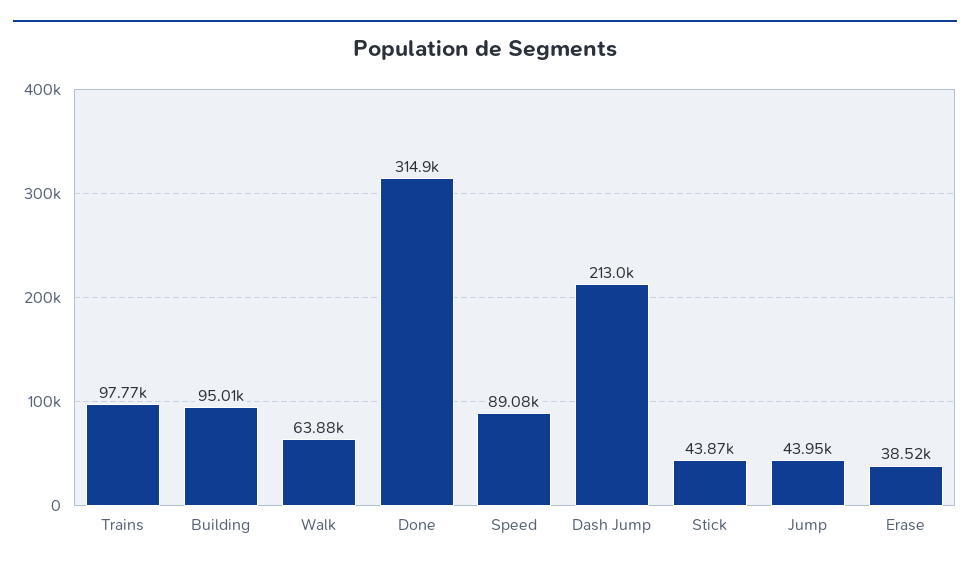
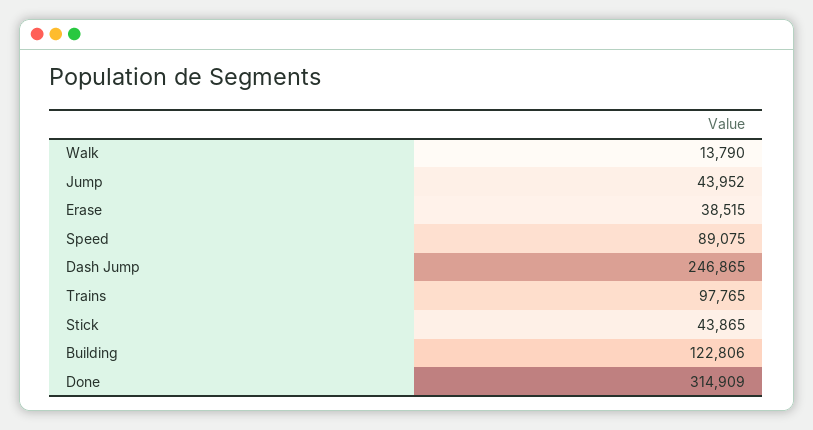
Building: 95010 -> 122806
Walk: 63880 -> 13790
Dash Jump: 213000 -> 246865

